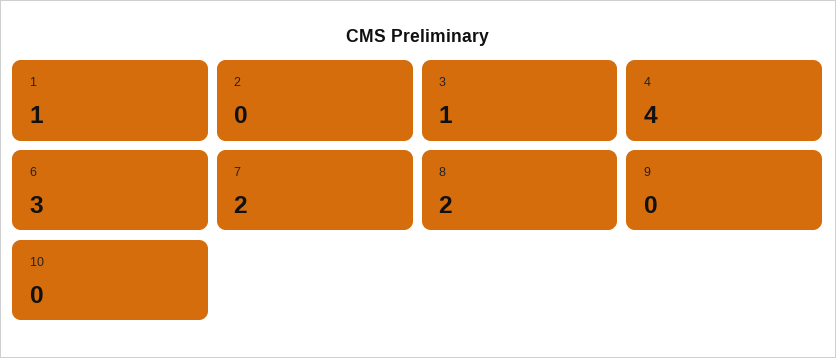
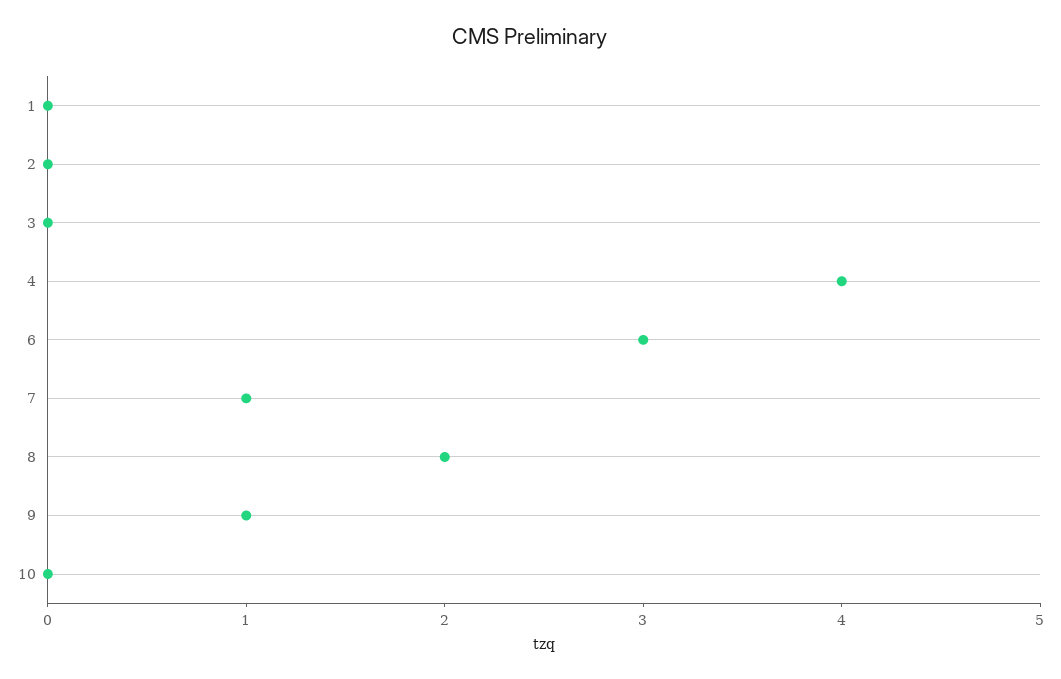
1: 1 -> 0
3: 1 -> 0
7: 2 -> 1
9: 0 -> 1

